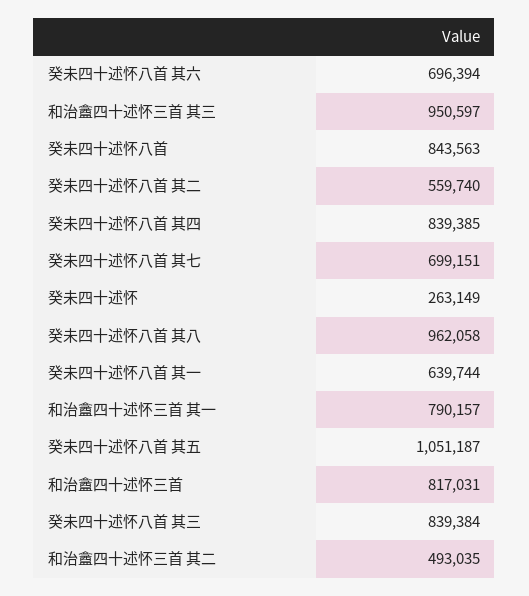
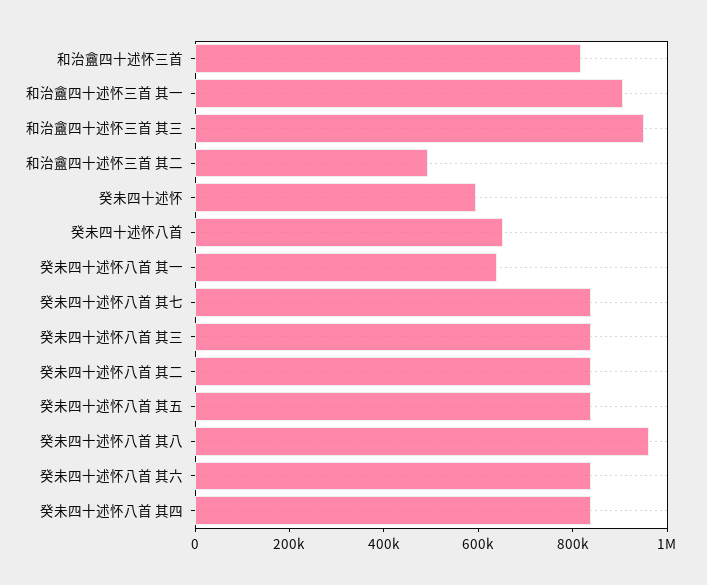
癸未四十述怀八首 其六: 696394 -> 850000
癸未四十述怀八首: 843563 -> 650000
癸未四十述怀八首 其二: 559740 -> 850000
癸未四十述怀八首 其七: 699151 -> 850000
癸未四十述怀: 263149 -> 600000
和治盦四十述怀三首 其一: 790157 -> 900000
癸未四十述怀八首 其五: 1051187 -> 850000

